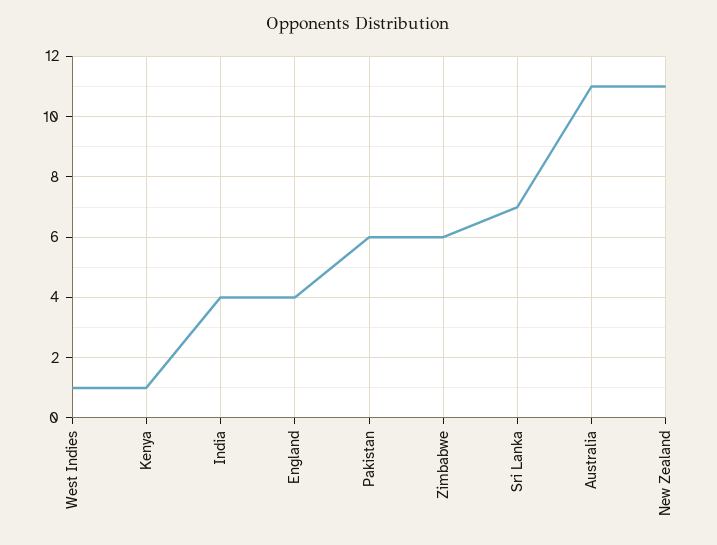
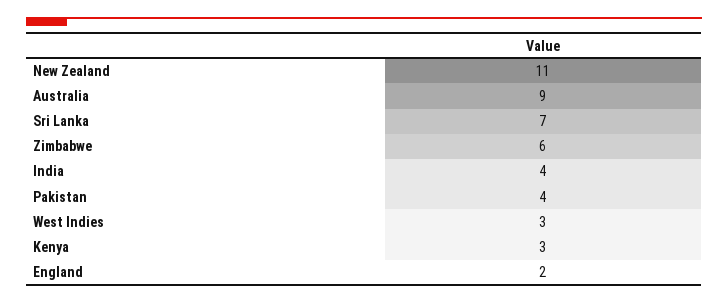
West Indies: 1 -> 3
Kenya: 1 -> 3
England: 4 -> 2
Pakistan: 6 -> 4
Australia: 11 -> 9

